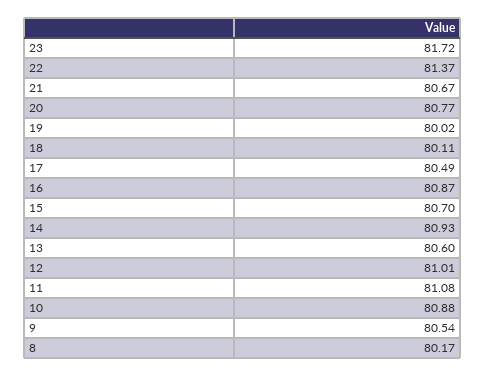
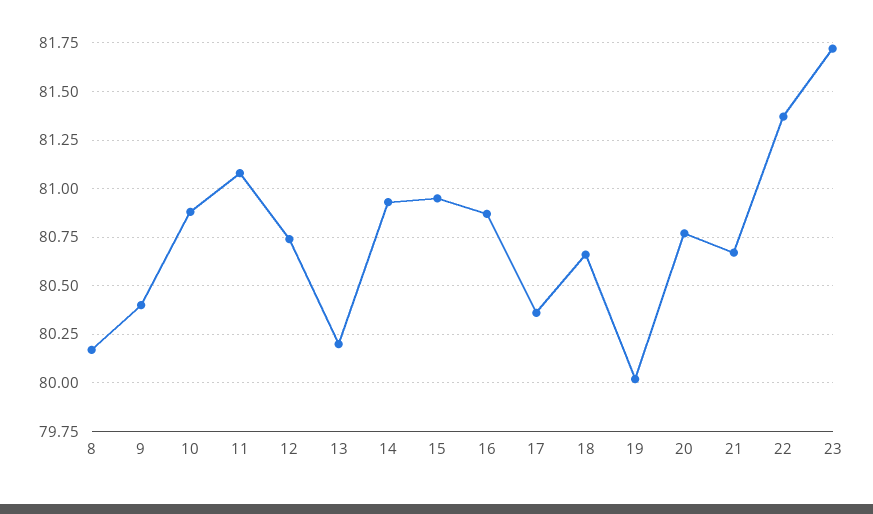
18: 80.11 -> 80.65
17: 80.49 -> 80.35
15: 80.7 -> 80.95
13: 80.6 -> 80.2
12: 81.01 -> 80.75
9: 80.54 -> 80.4

